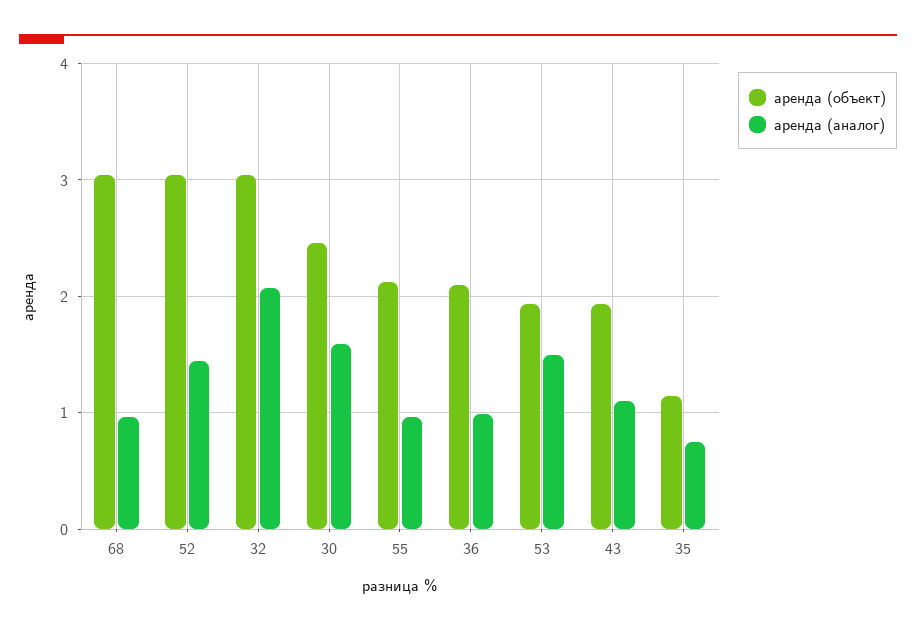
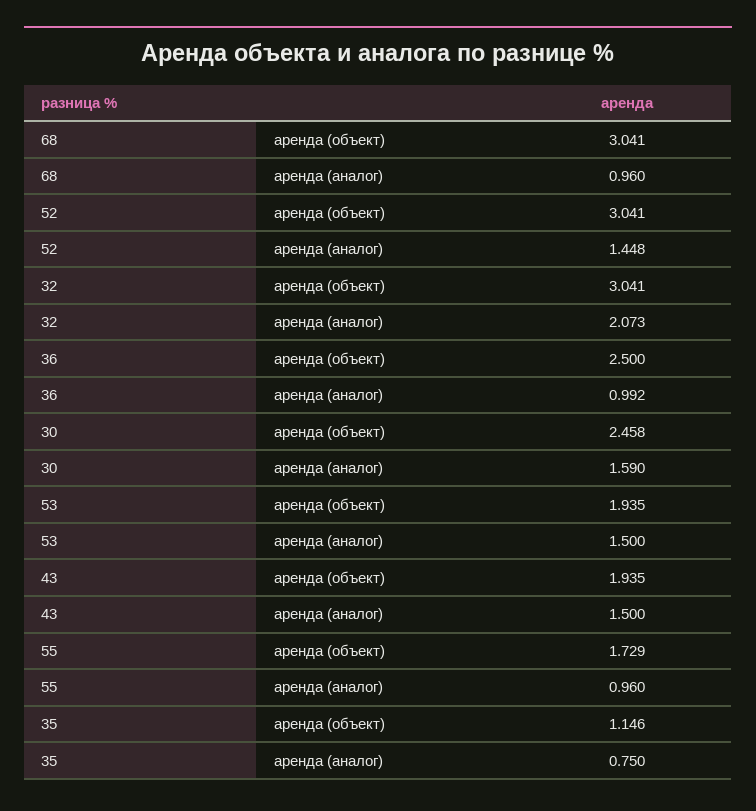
аренда (объект), 55: 2.1 -> 1.729
аренда (объект), 36: 2.1 -> 2.5
аренда (аналог), 43: 1.1 -> 1.5

